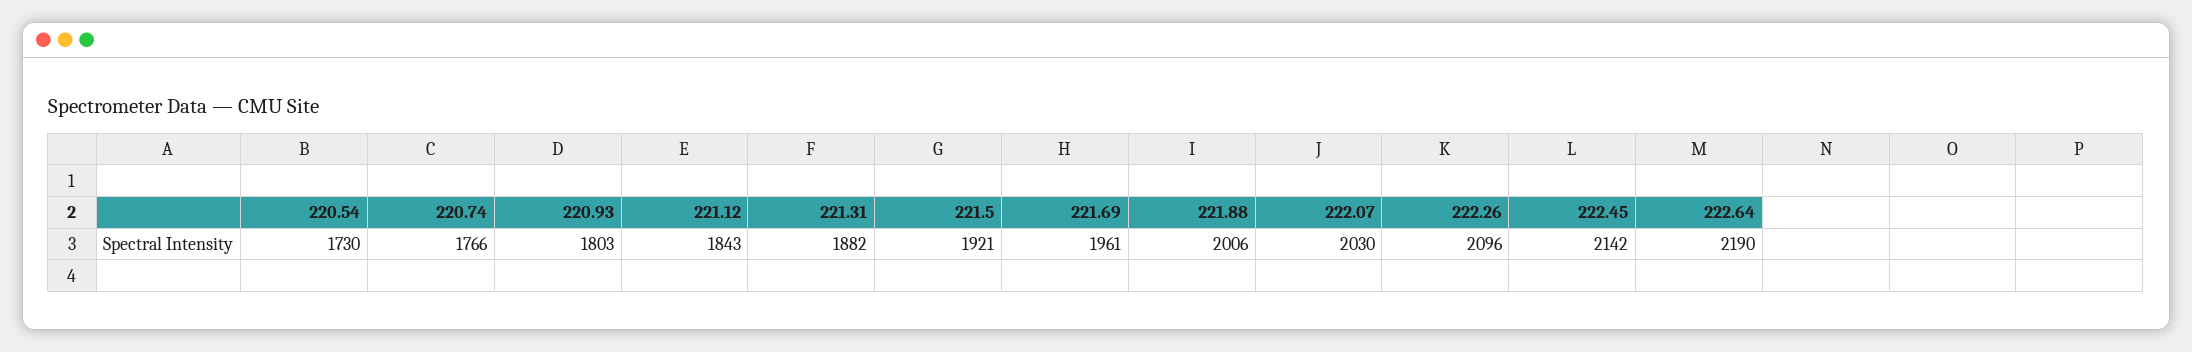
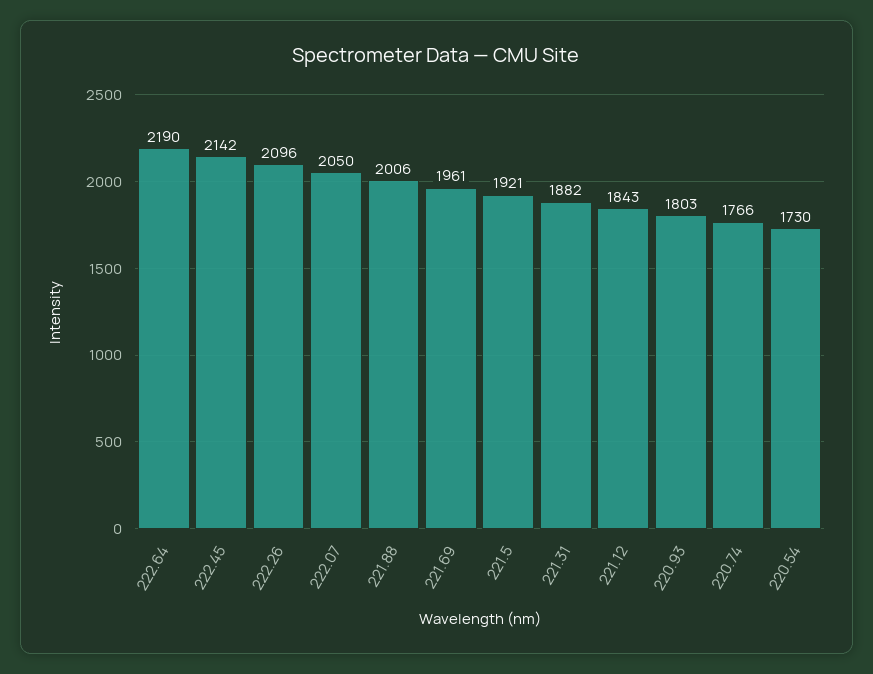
222.07: 2030 -> 2050

